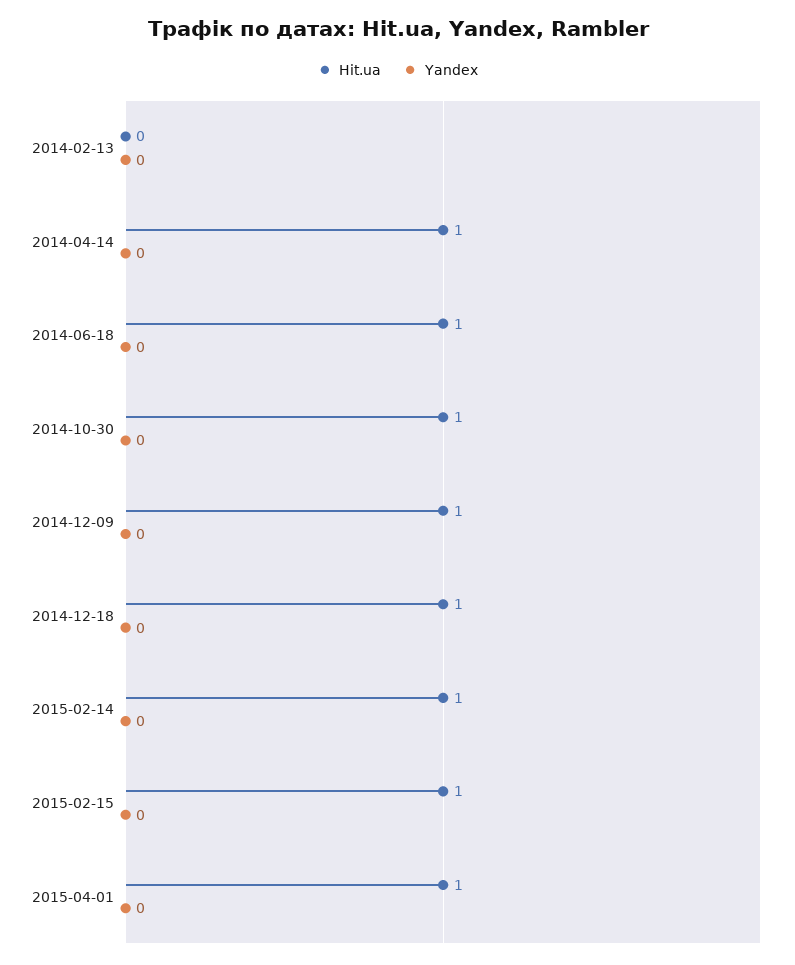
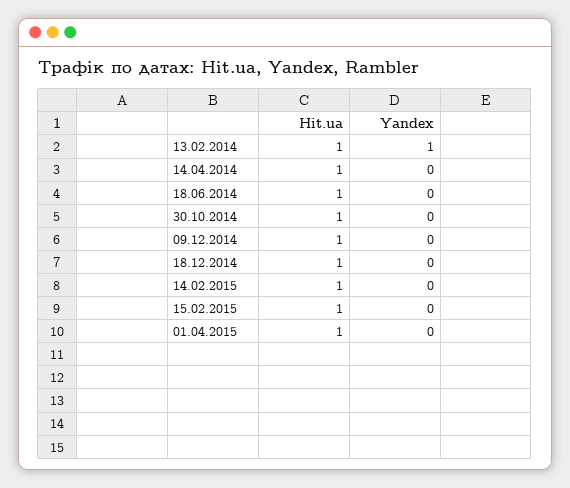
Hit.ua, 2014-02-13: 0 -> 1
Yandex, 2014-02-13: 0 -> 1

